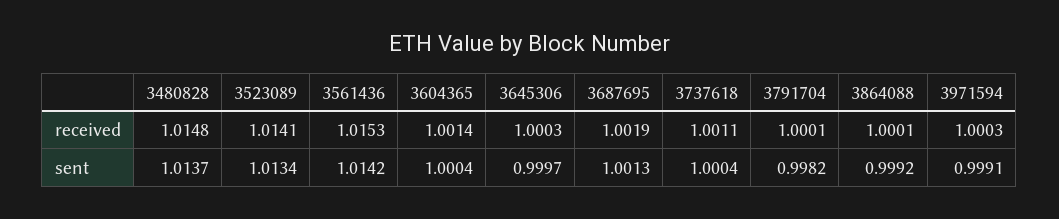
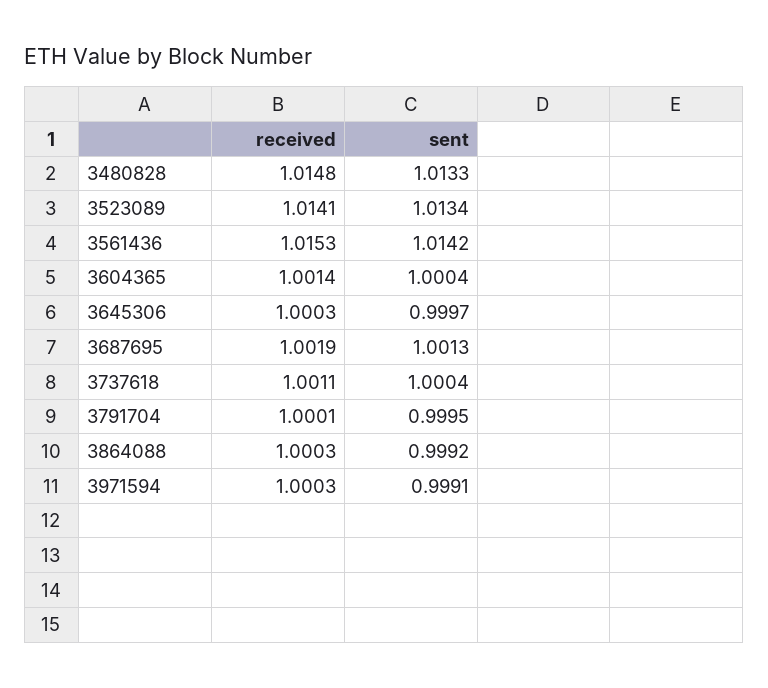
3864088, received: 1.0001 -> 1.0003
3480828, sent: 1.0137 -> 1.0133
3791704, sent: 0.9982 -> 0.9995

